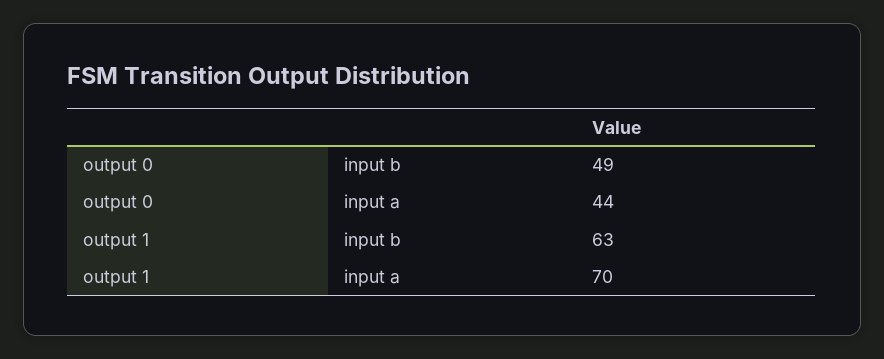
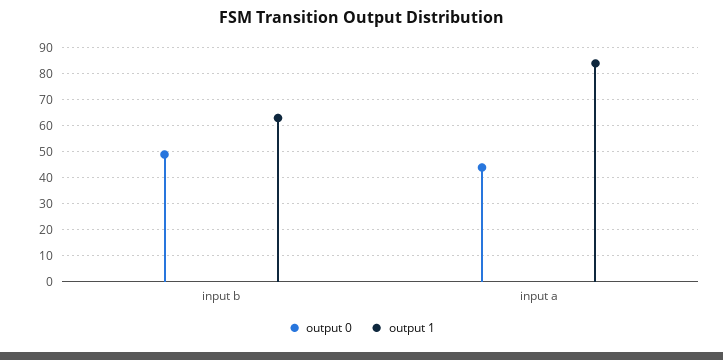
output 1, input a: 70 -> 85

